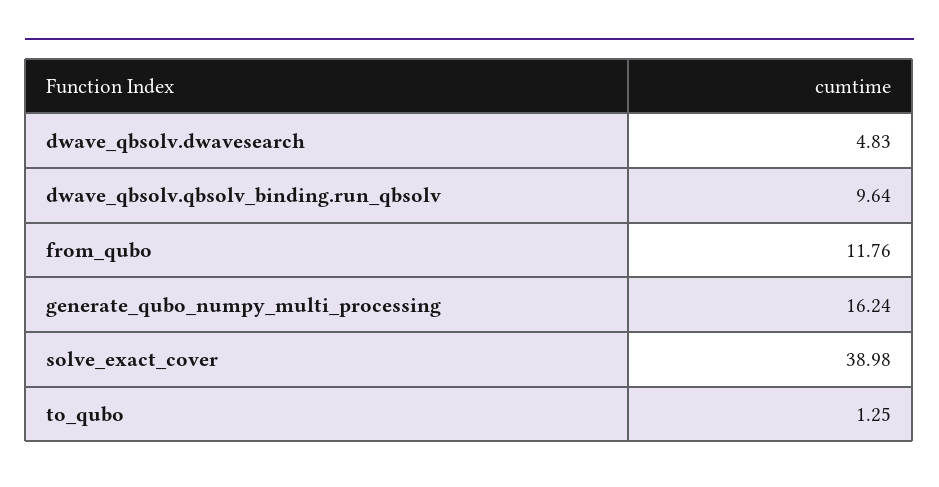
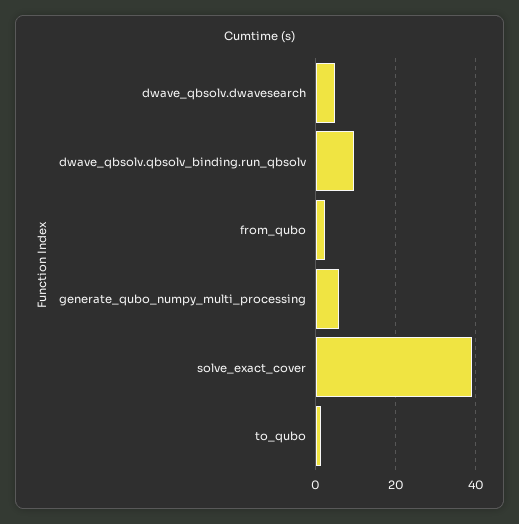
from_qubo: 11.76 -> 2
generate_qubo_numpy_multi_processing: 16.24 -> 6

